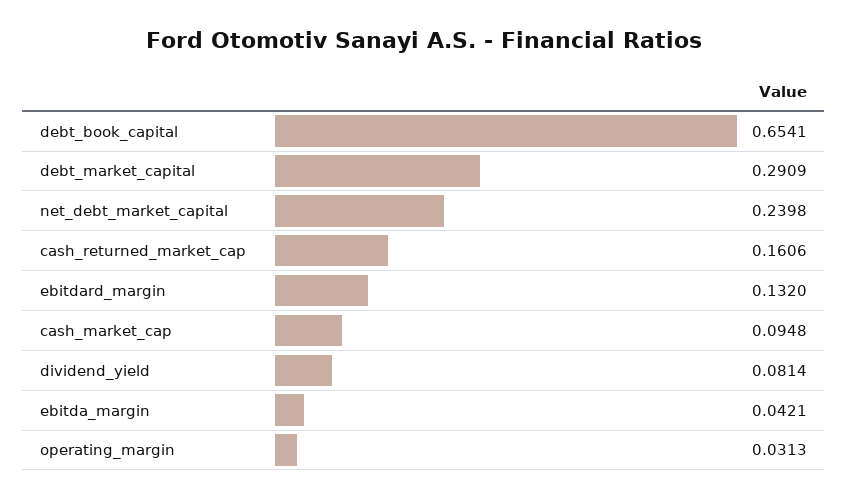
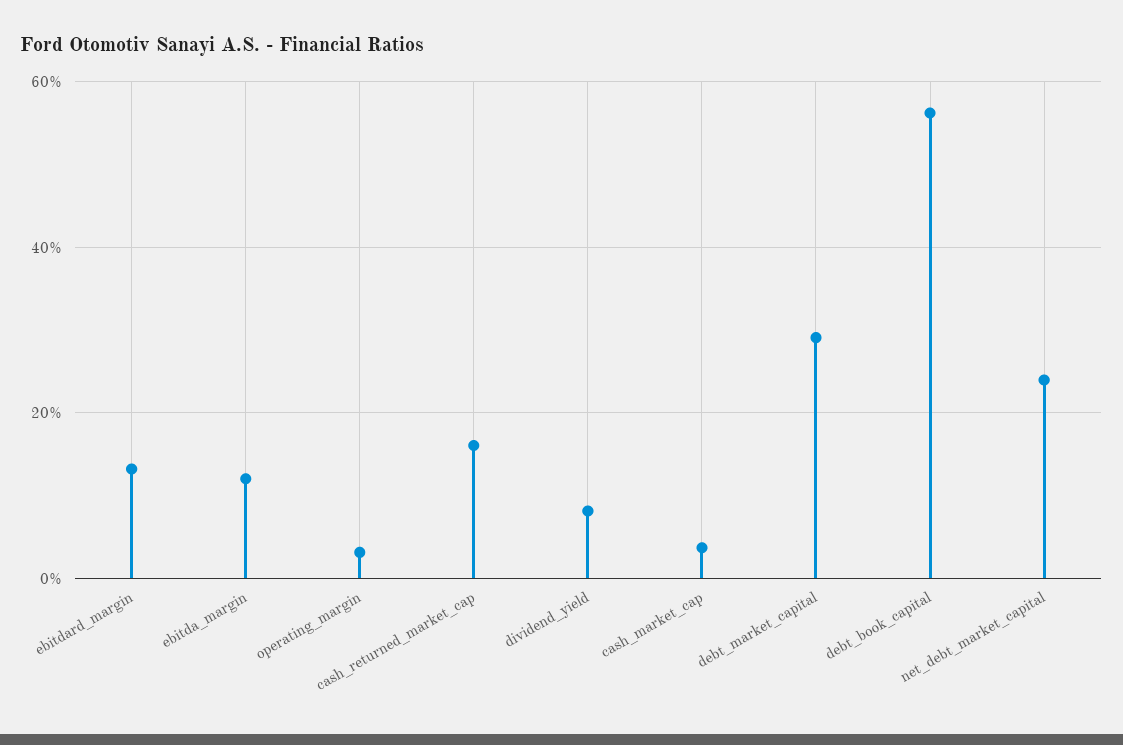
debt_book_capital: 0.6541 -> 0.56
cash_market_cap: 0.0948 -> 0.04
ebitda_margin: 0.0421 -> 0.12

